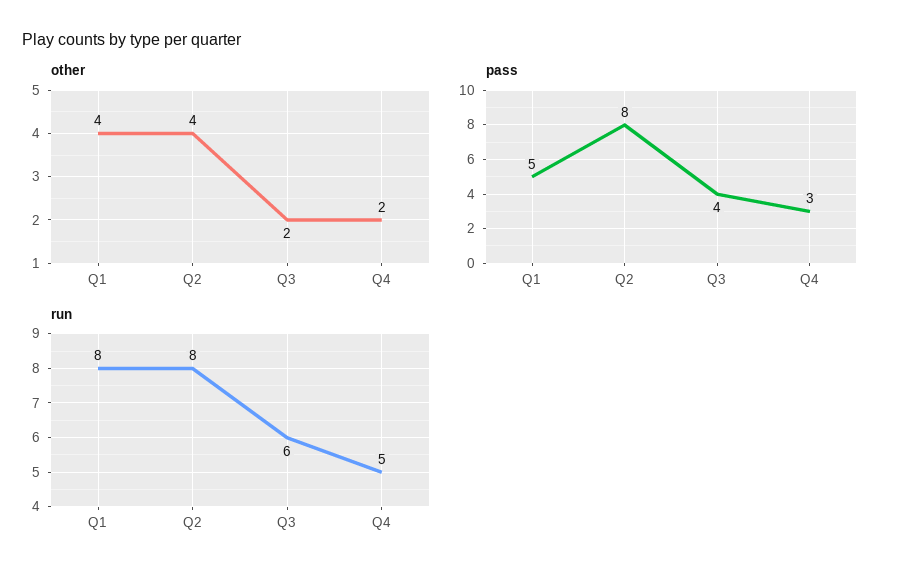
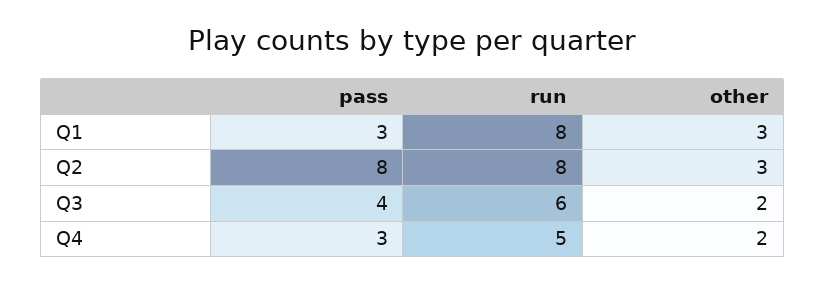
other, Q1: 4 -> 3
other, Q2: 4 -> 3
pass, Q1: 5 -> 3

